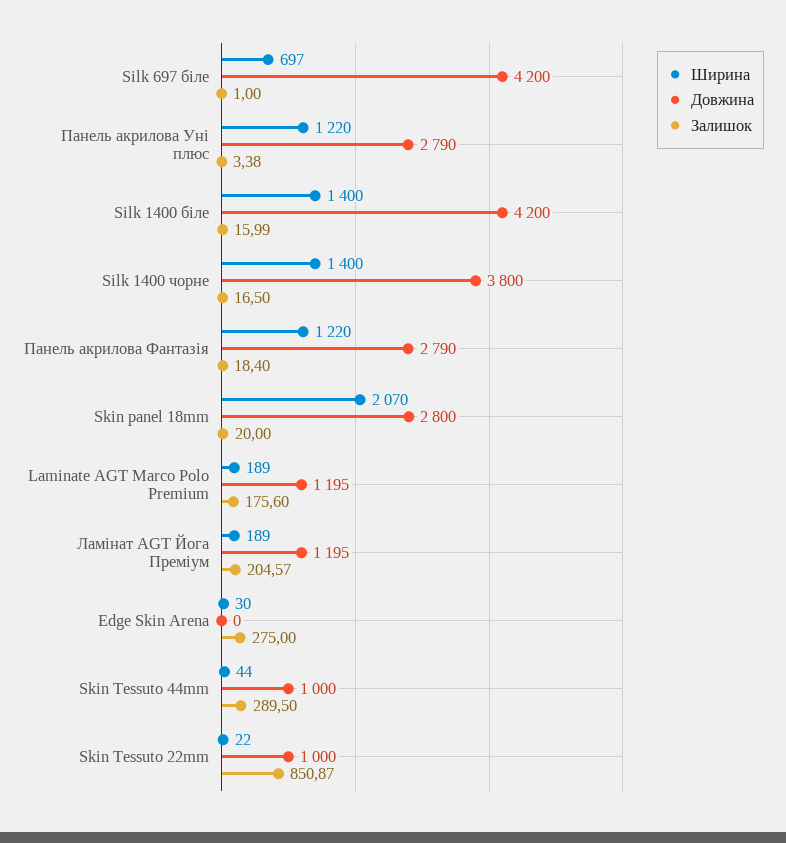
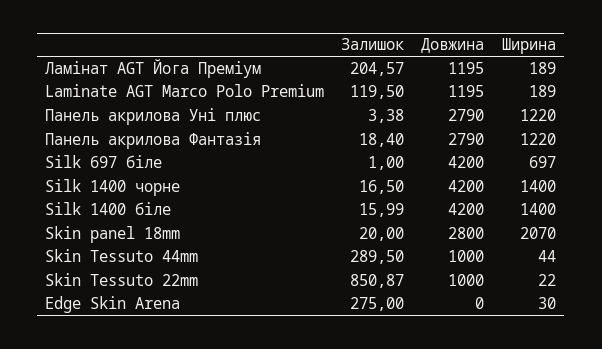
Довжина, Silk 1400 чорне: 3800 -> 4200
Залишок, Laminate AGT Marco Polo Premium: 175.6 -> 119.5

